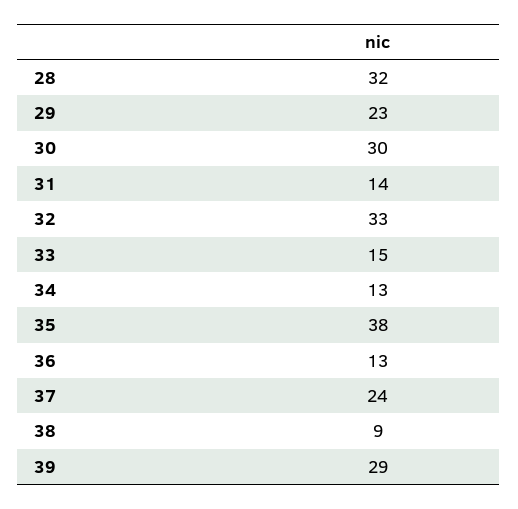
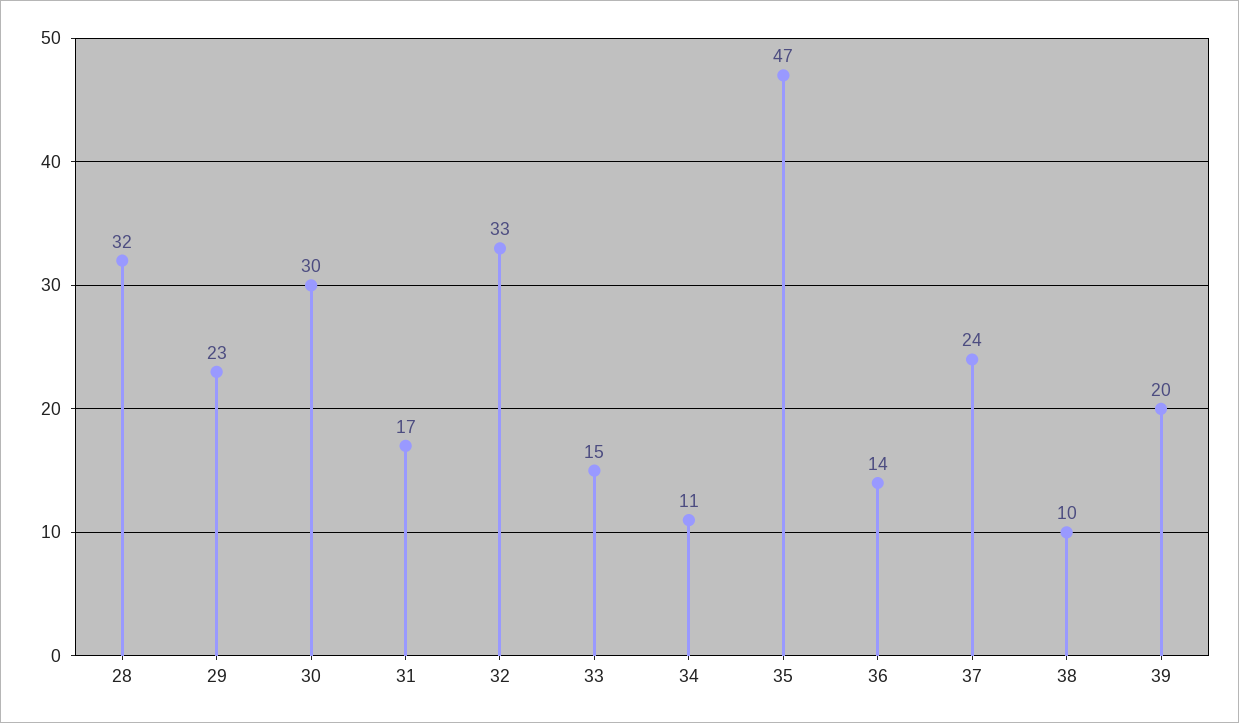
31: 14 -> 17
34: 13 -> 11
35: 38 -> 47
36: 13 -> 14
38: 9 -> 10
39: 29 -> 20

